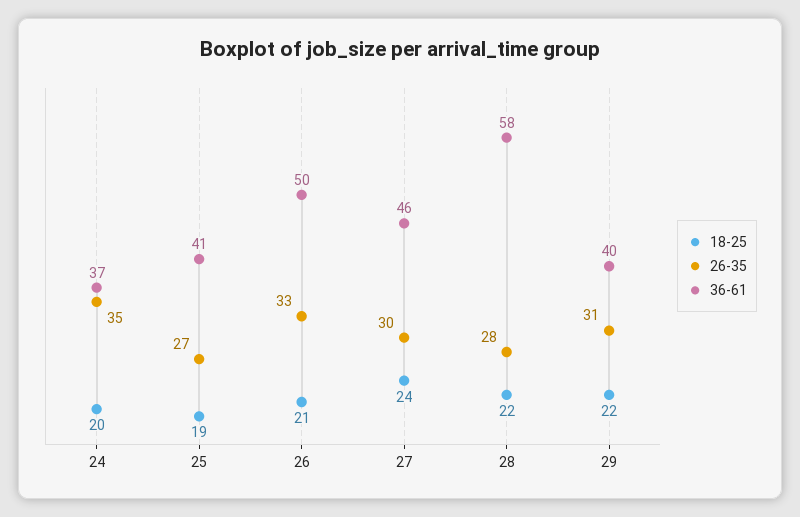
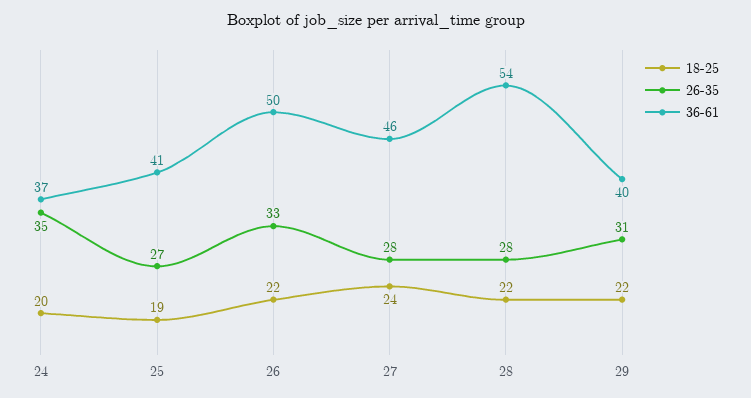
18-25, 26: 21 -> 22
26-35, 27: 30 -> 28
36-61, 28: 58 -> 54

